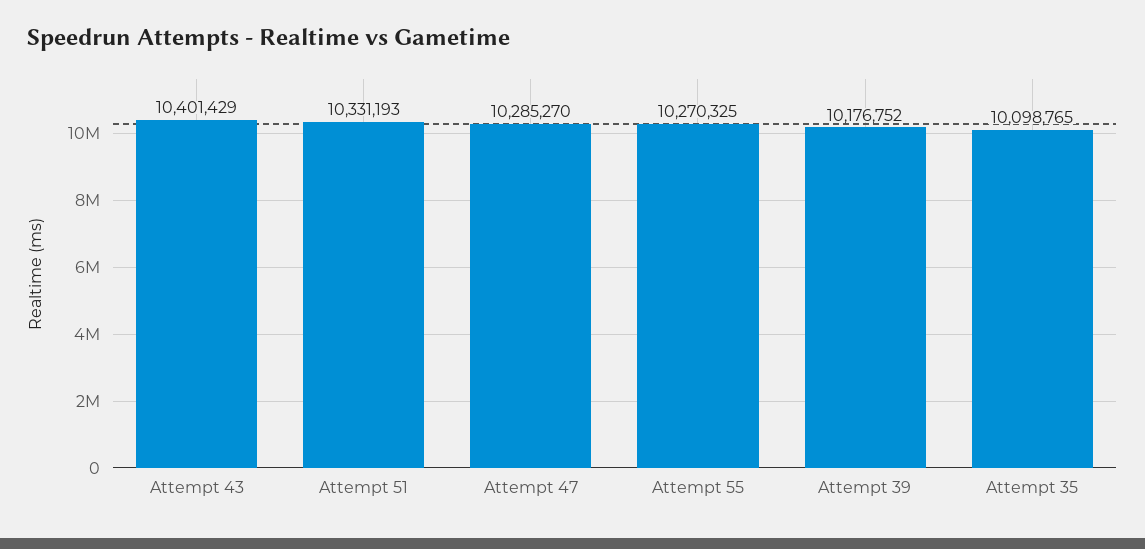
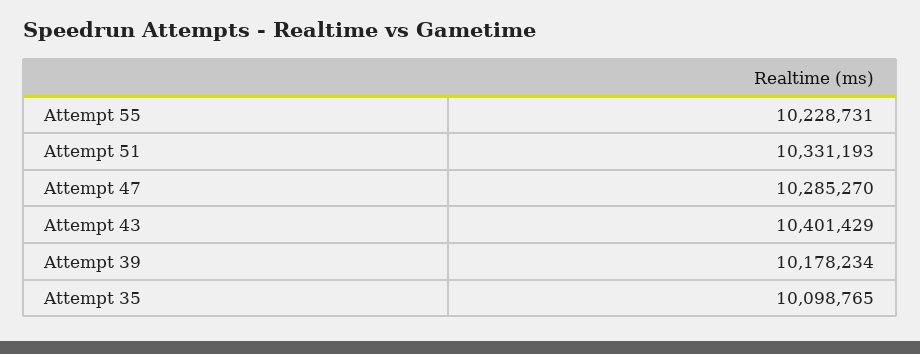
Attempt 55: 10270325 -> 10228731
Attempt 39: 10176752 -> 10178234

